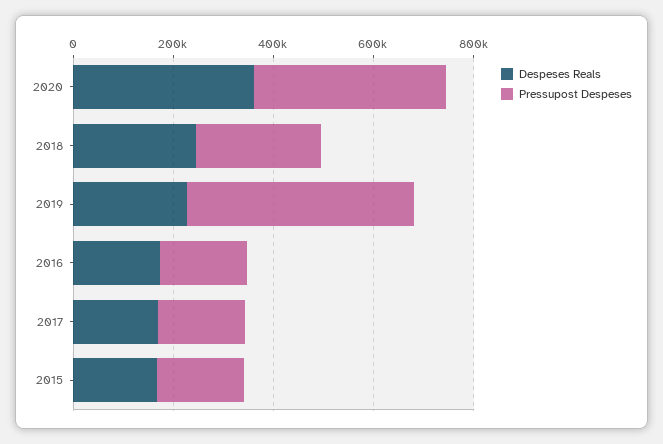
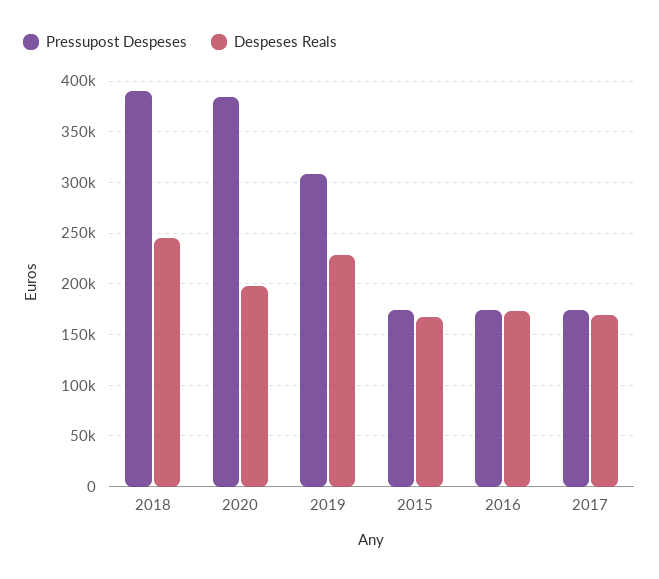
Despeses Reals, 2020: 350000 -> 200000
Pressupost Despeses, 2018: 250000 -> 390000
Pressupost Despeses, 2019: 450000 -> 310000

